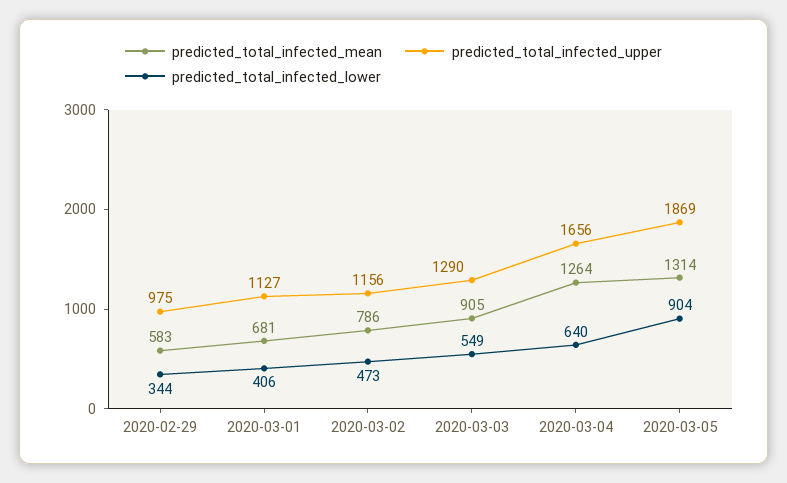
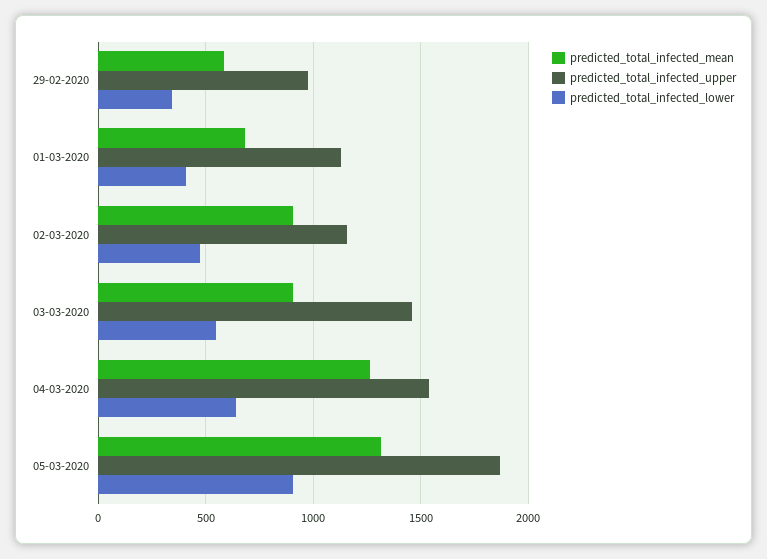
predicted_total_infected_mean, 2020-03-02: 786 -> 900
predicted_total_infected_upper, 2020-03-03: 1290 -> 1450
predicted_total_infected_upper, 2020-03-04: 1656 -> 1550

